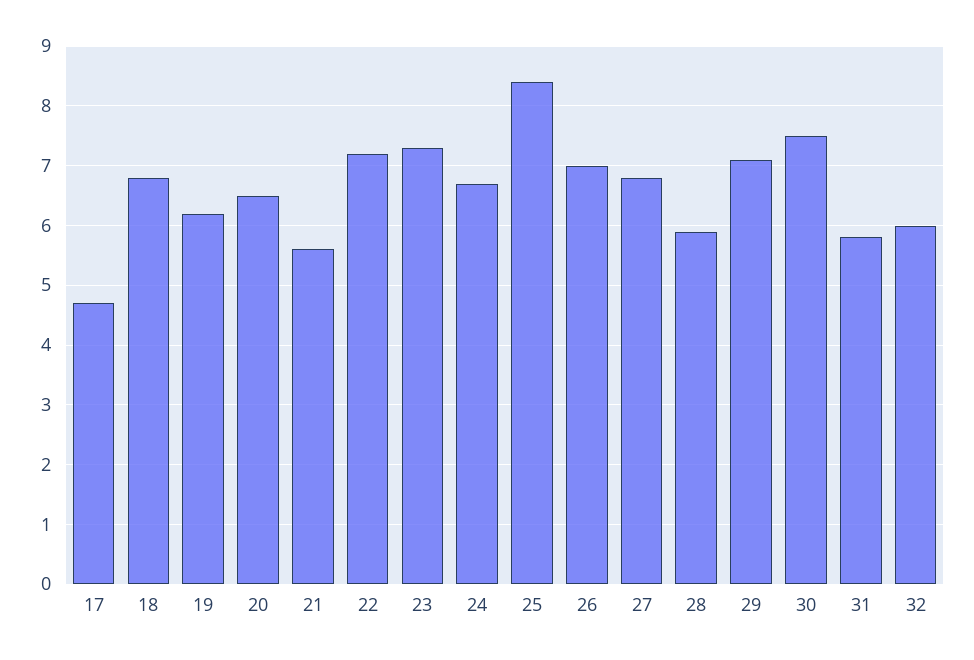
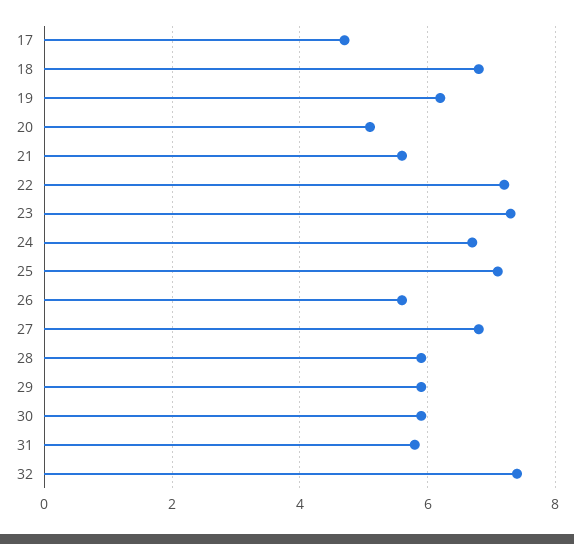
20: 6.5 -> 5
25: 8.5 -> 7
26: 7 -> 5.5
29: 7 -> 6
30: 7.5 -> 6
32: 6 -> 7.5

